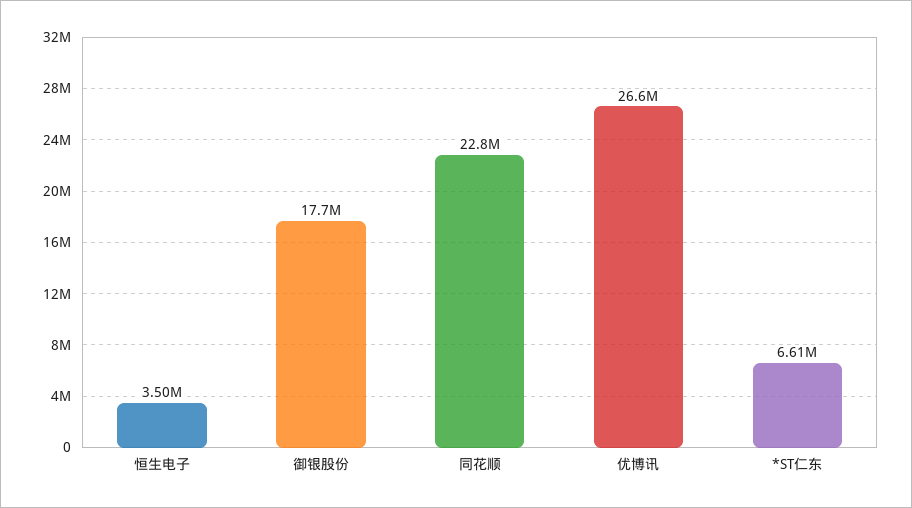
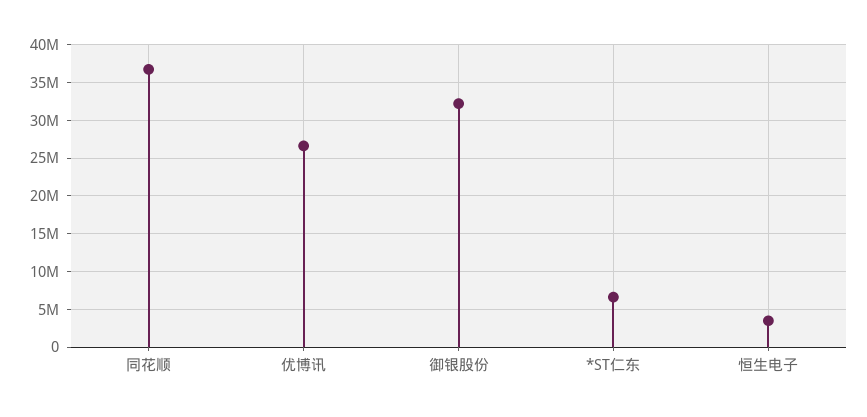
御银股份: 17700000 -> 32000000
同花顺: 22800000 -> 37000000

